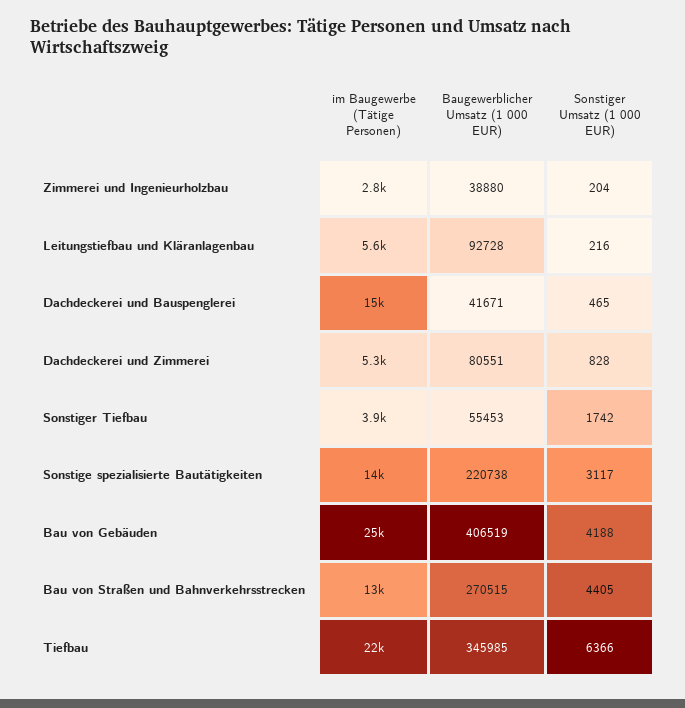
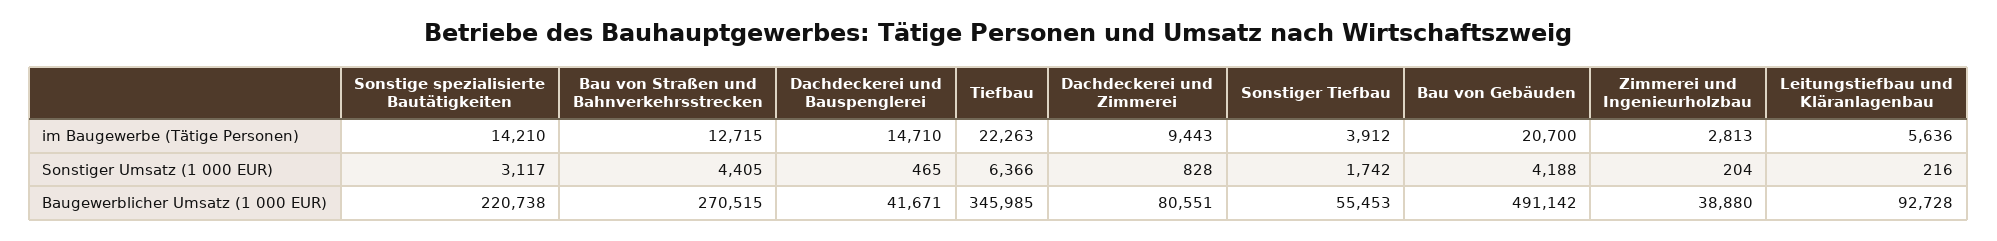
im Baugewerbe (Tätige Personen), Dachdeckerei und Zimmerei: 5300 -> 9443
im Baugewerbe (Tätige Personen), Bau von Gebäuden: 25000 -> 20700
Baugewerblicher Umsatz (1 000 EUR), Bau von Gebäuden: 406519 -> 491142

